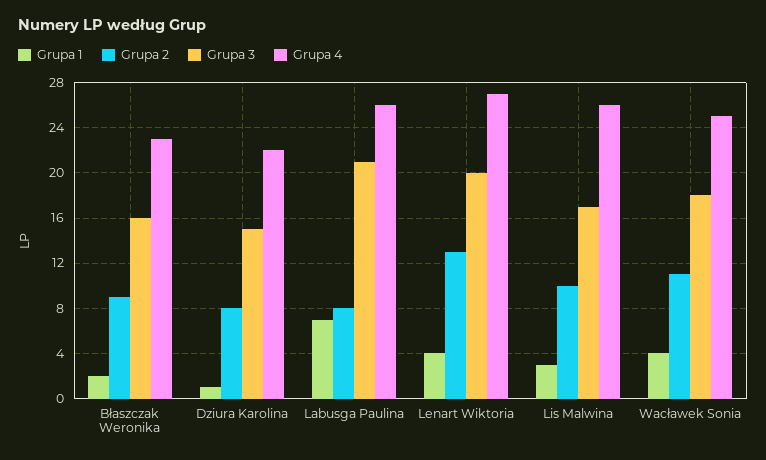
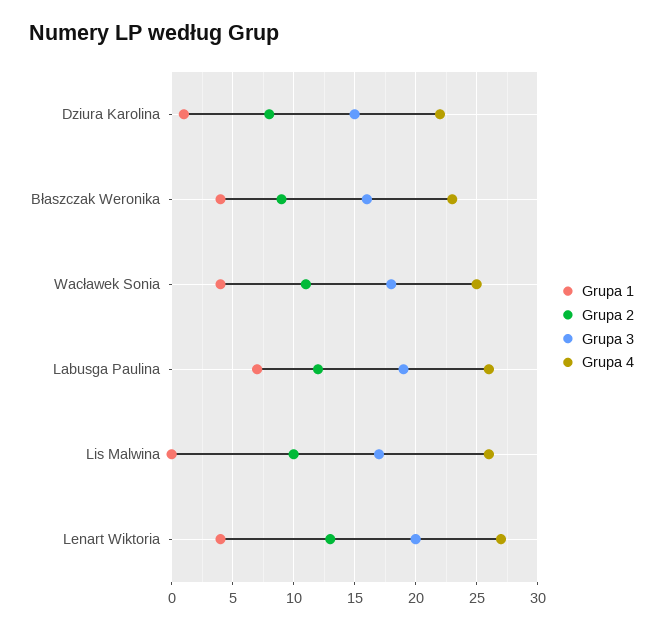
Grupa 1, Błaszczak Weronika: 2 -> 4
Grupa 2, Labusga Paulina: 8 -> 12
Grupa 3, Labusga Paulina: 21 -> 19
Grupa 1, Lis Malwina: 3 -> 0

